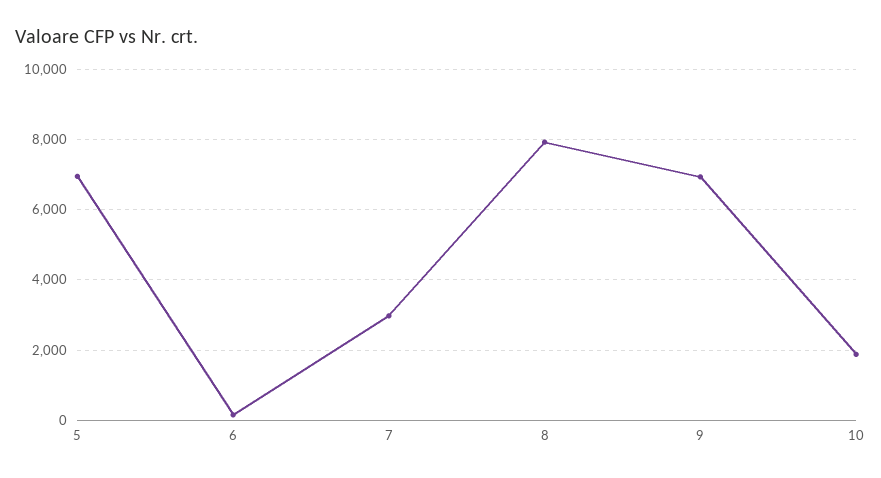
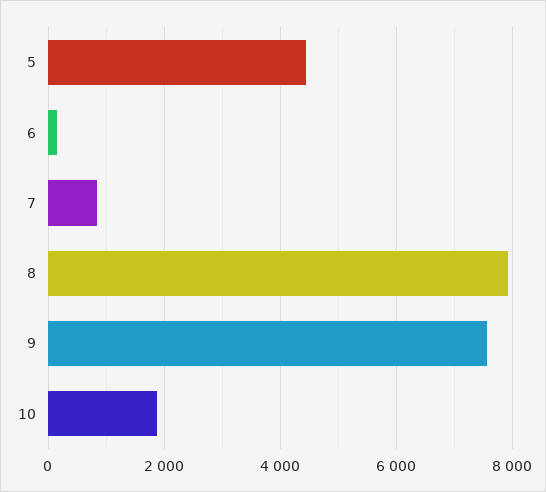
5: 7000 -> 4400
7: 3000 -> 800
9: 7000 -> 7600

